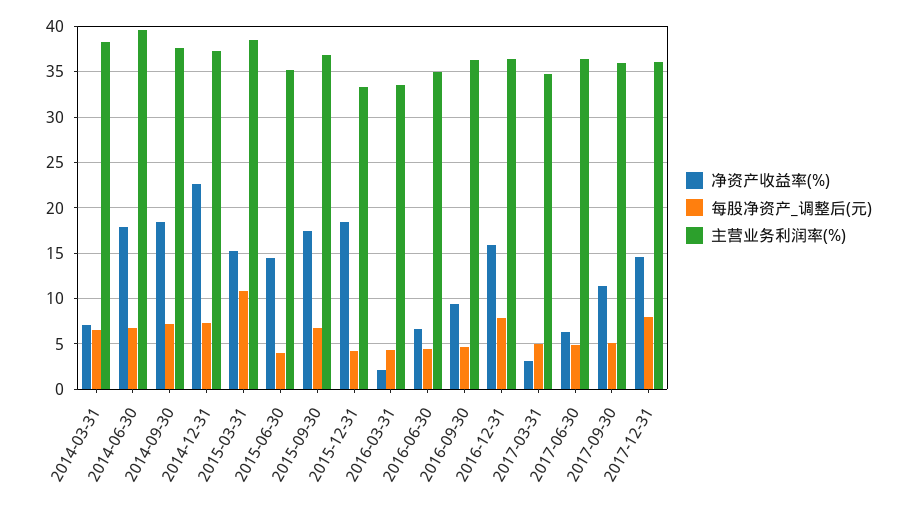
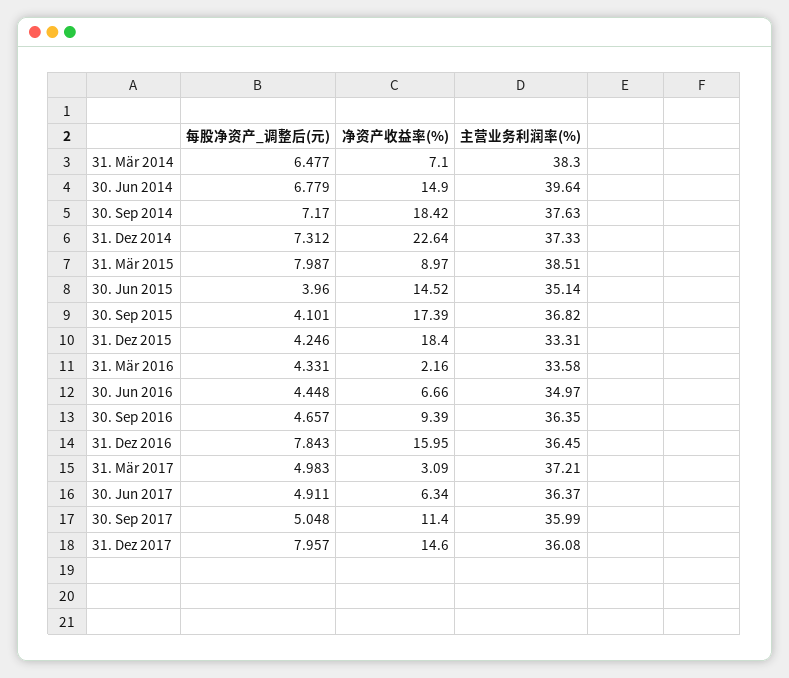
净资产收益率(%), 2014-06-30: 18 -> 14.9
净资产收益率(%), 2015-03-31: 15 -> 8.97
每股净资产_调整后(元), 2015-03-31: 11 -> 7.987
每股净资产_调整后(元), 2015-09-30: 7 -> 4.101
主营业务利润率(%), 2017-03-31: 35 -> 37.21

